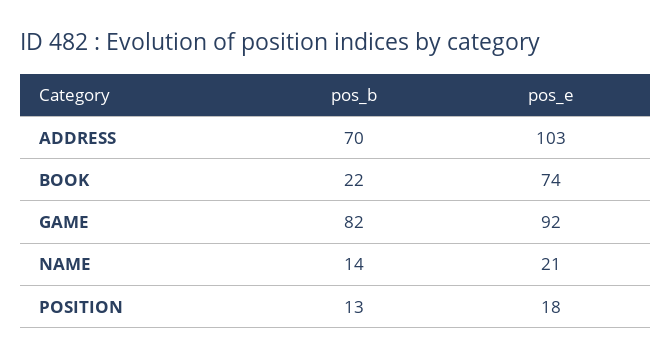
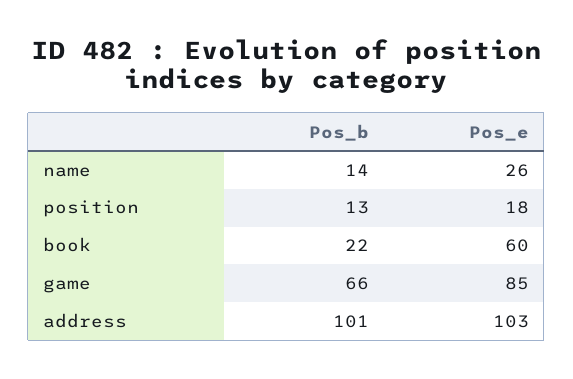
pos_b, ADDRESS: 70 -> 101
pos_e, BOOK: 74 -> 60
pos_b, GAME: 82 -> 66
pos_e, GAME: 92 -> 85
pos_e, NAME: 21 -> 26

